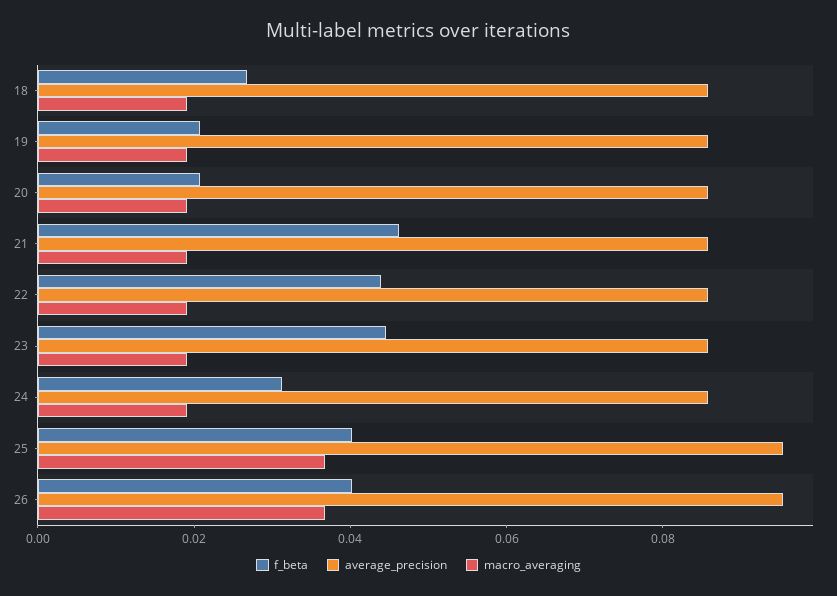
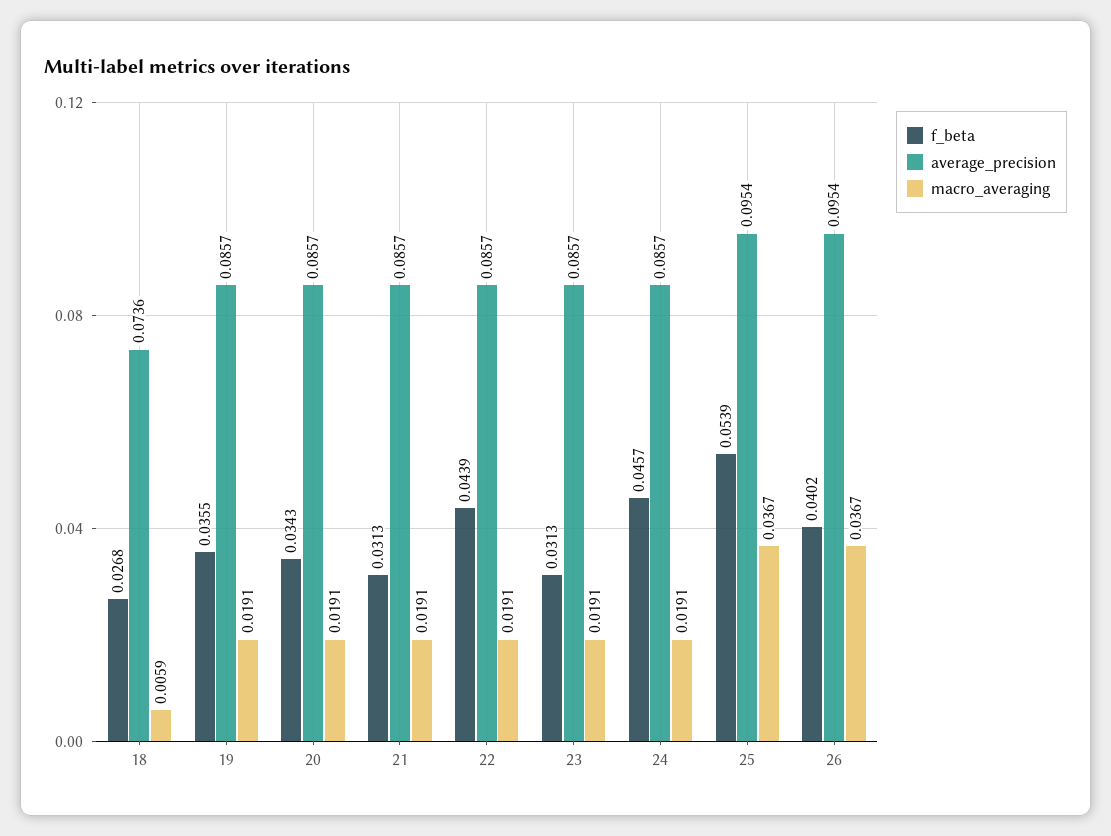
average_precision, 18: 0.085 -> 0.0736
macro_averaging, 18: 0.02 -> 0.0059
f_beta, 19: 0.02 -> 0.0355
f_beta, 20: 0.02 -> 0.0343
f_beta, 21: 0.045 -> 0.0313
f_beta, 23: 0.045 -> 0.0313
f_beta, 24: 0.03 -> 0.0457
f_beta, 25: 0.04 -> 0.0539

